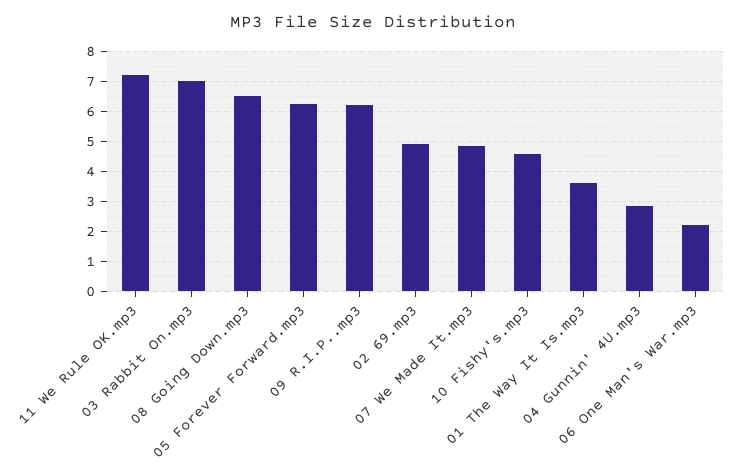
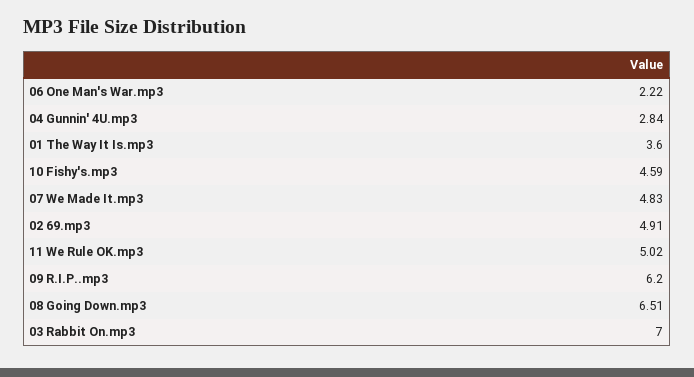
11 We Rule OK.mp3: 7.2 -> 5.02
05 Forever Forward.mp3: 6.2 -> none

